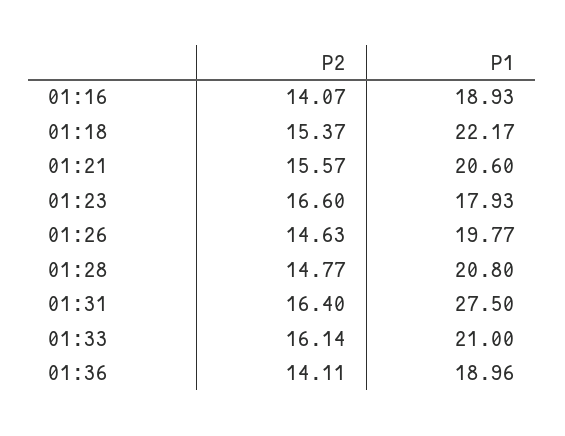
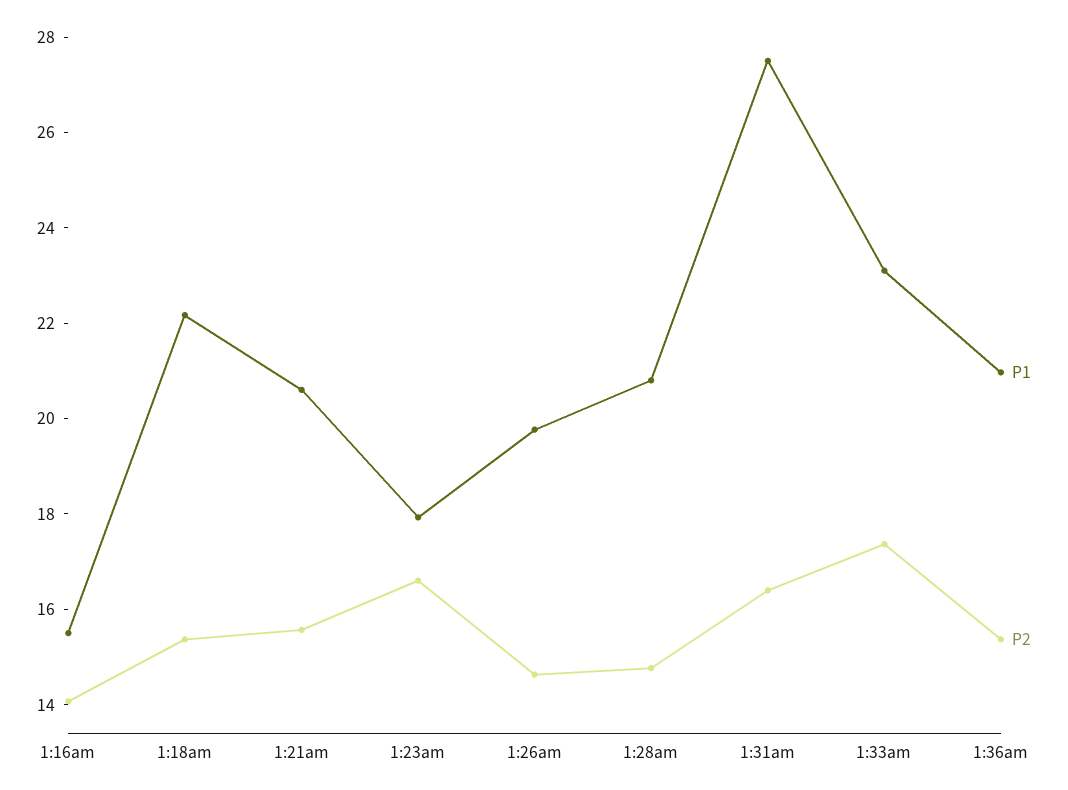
P1, 01:16: 18.93 -> 15.5
P2, 01:33: 16.14 -> 17.5
P1, 01:33: 21 -> 23
P2, 01:36: 14.11 -> 15.5
P1, 01:36: 18.96 -> 21

